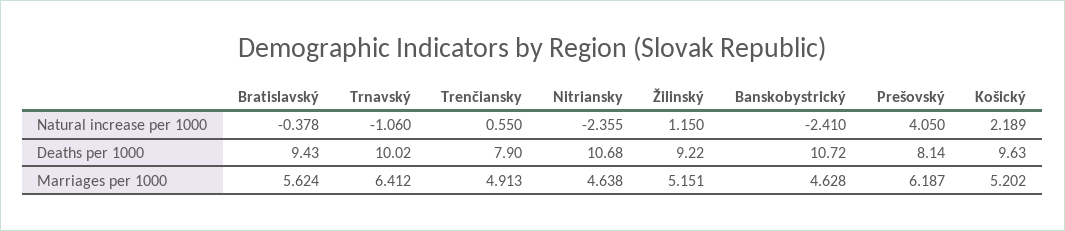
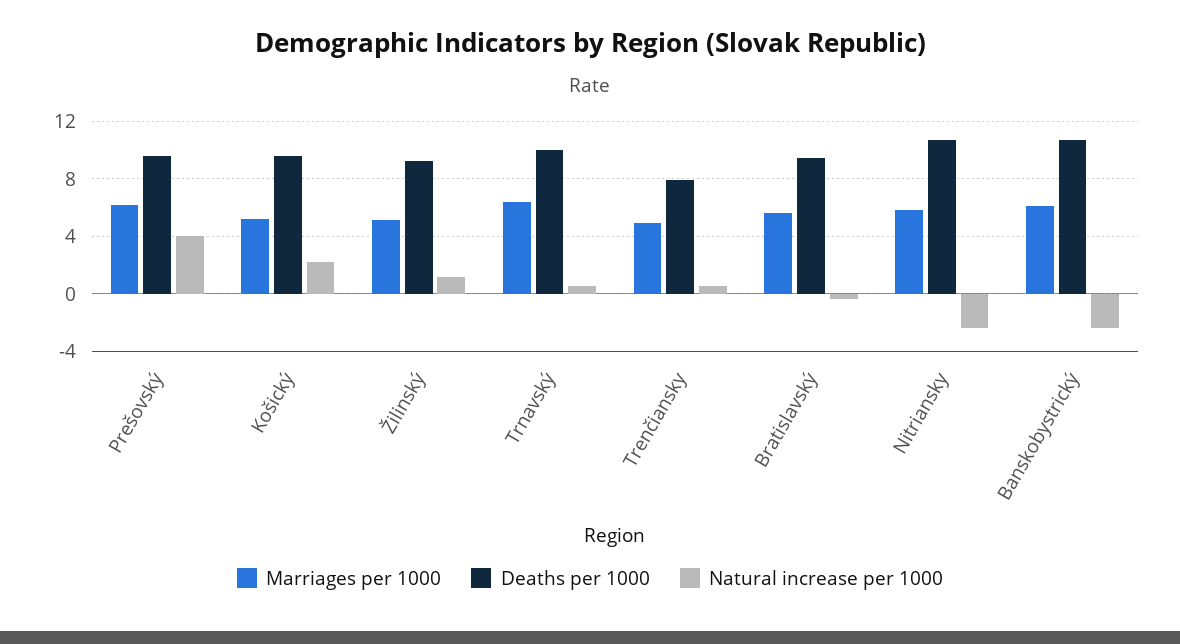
Natural increase per 1000, Trnavský: -1.06 -> 0.5
Deaths per 1000, Prešovský: 8.14 -> 9.5
Marriages per 1000, Nitriansky: 4.638 -> 6
Marriages per 1000, Banskobystrický: 4.628 -> 6

